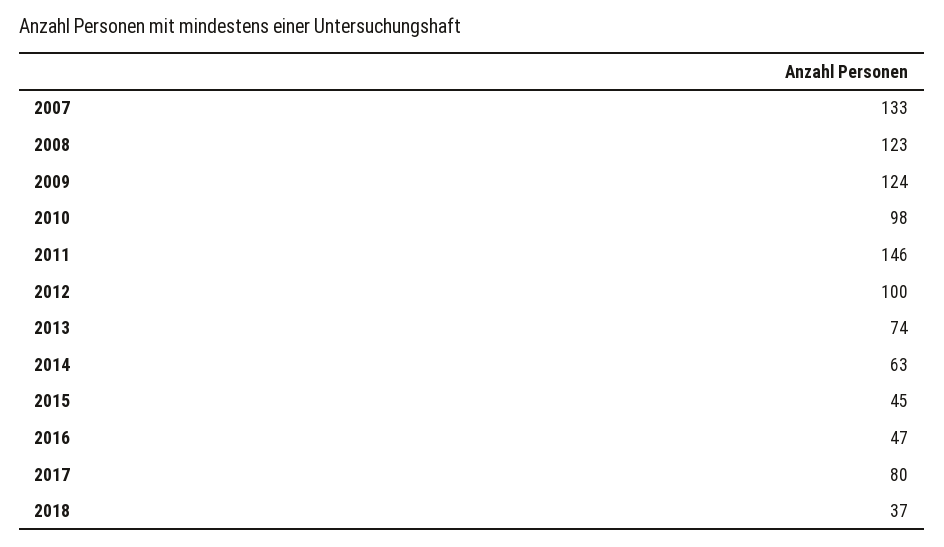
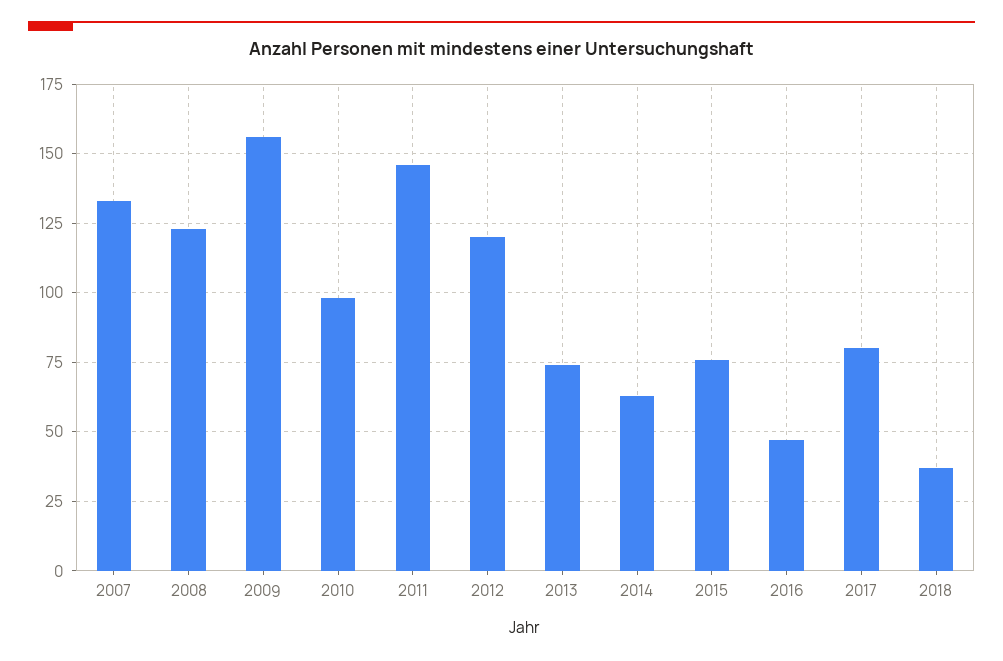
2009: 124 -> 155
2012: 100 -> 120
2015: 45 -> 75

